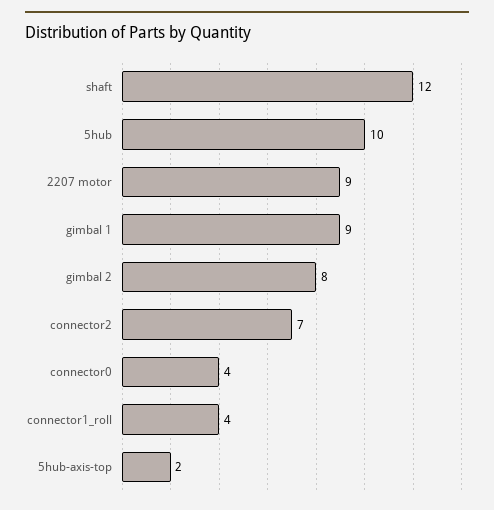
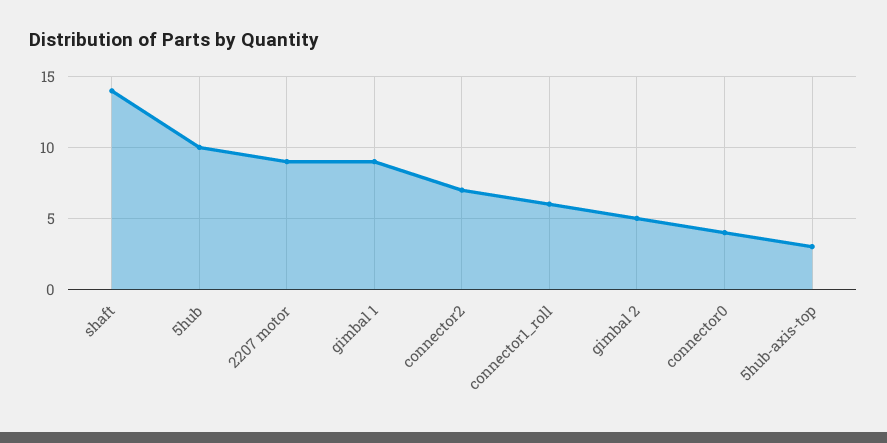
shaft: 12 -> 14
gimbal 2: 8 -> 5
connector1_roll: 4 -> 6
5hub-axis-top: 2 -> 3

